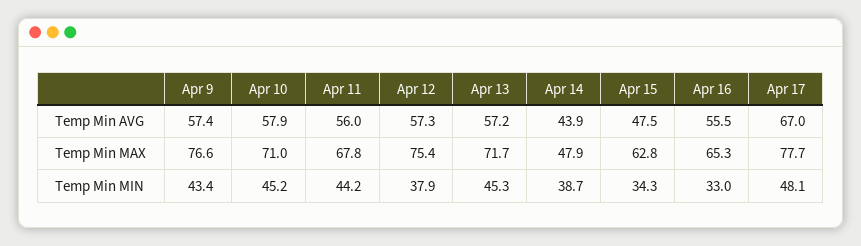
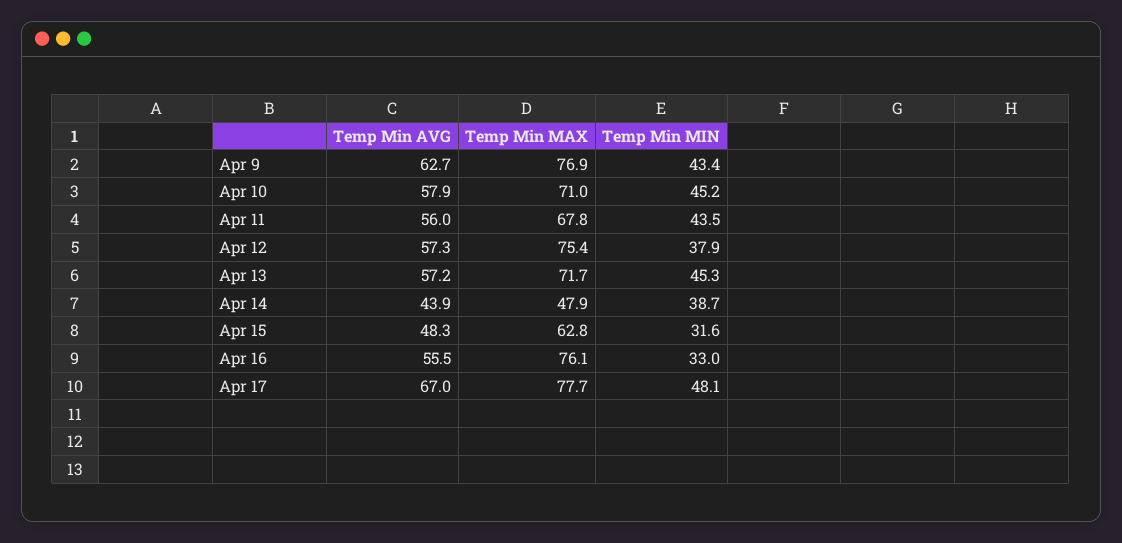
Apr 9, Temp Min AVG: 57.4 -> 62.7
Apr 15, Temp Min AVG: 47.5 -> 48.3
Apr 9, Temp Min MAX: 76.6 -> 76.9
Apr 16, Temp Min MAX: 65.3 -> 76.1
Apr 11, Temp Min MIN: 44.2 -> 43.5
Apr 15, Temp Min MIN: 34.3 -> 31.6

